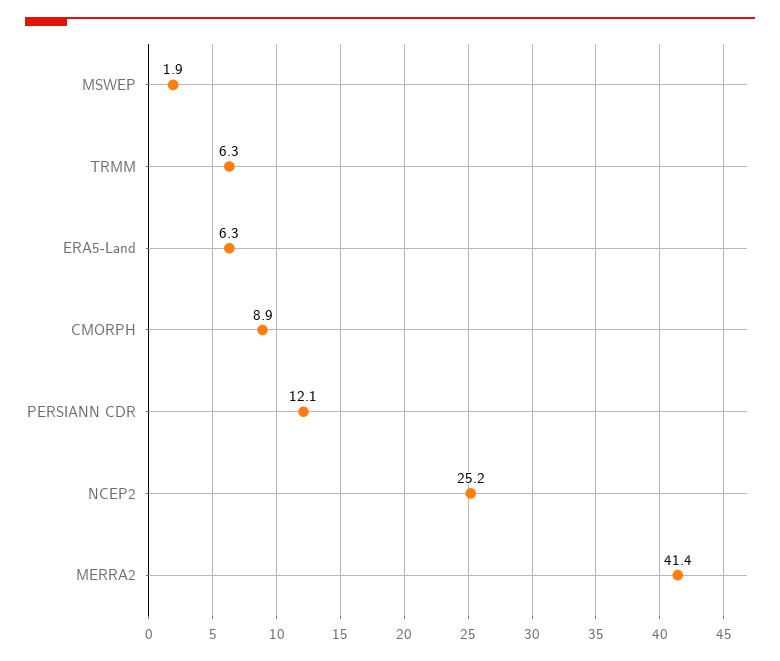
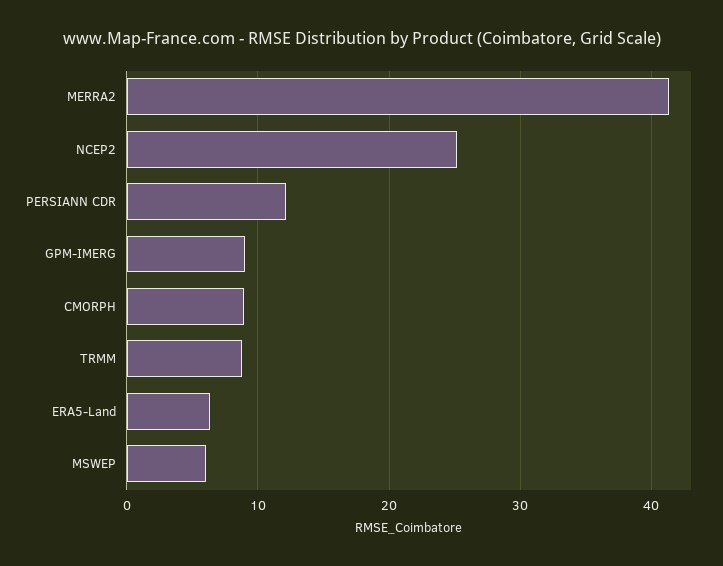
MSWEP: 1.9 -> 6
TRMM: 6.3 -> 9
GPM-IMERG: none -> 9

